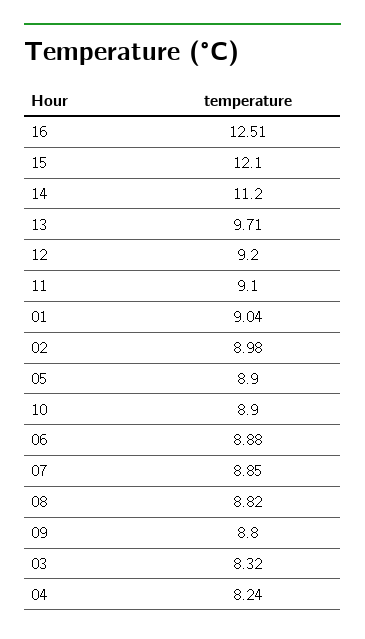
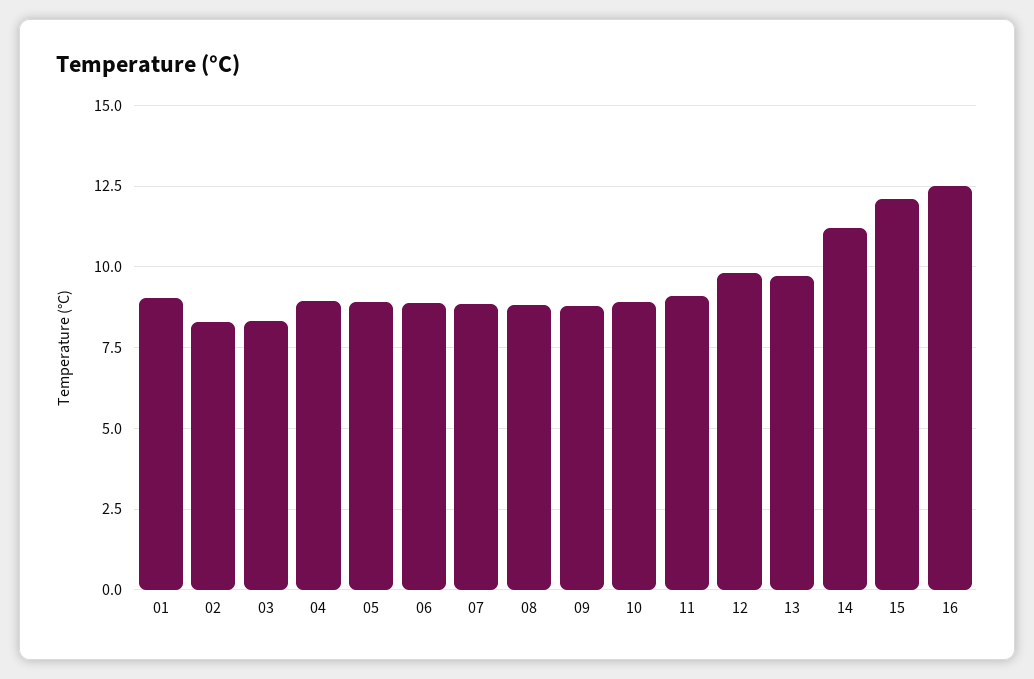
12: 9.2 -> 9.75
02: 8.98 -> 8.25
04: 8.24 -> 9

